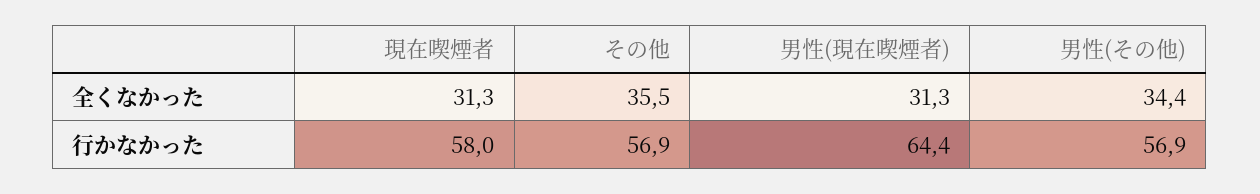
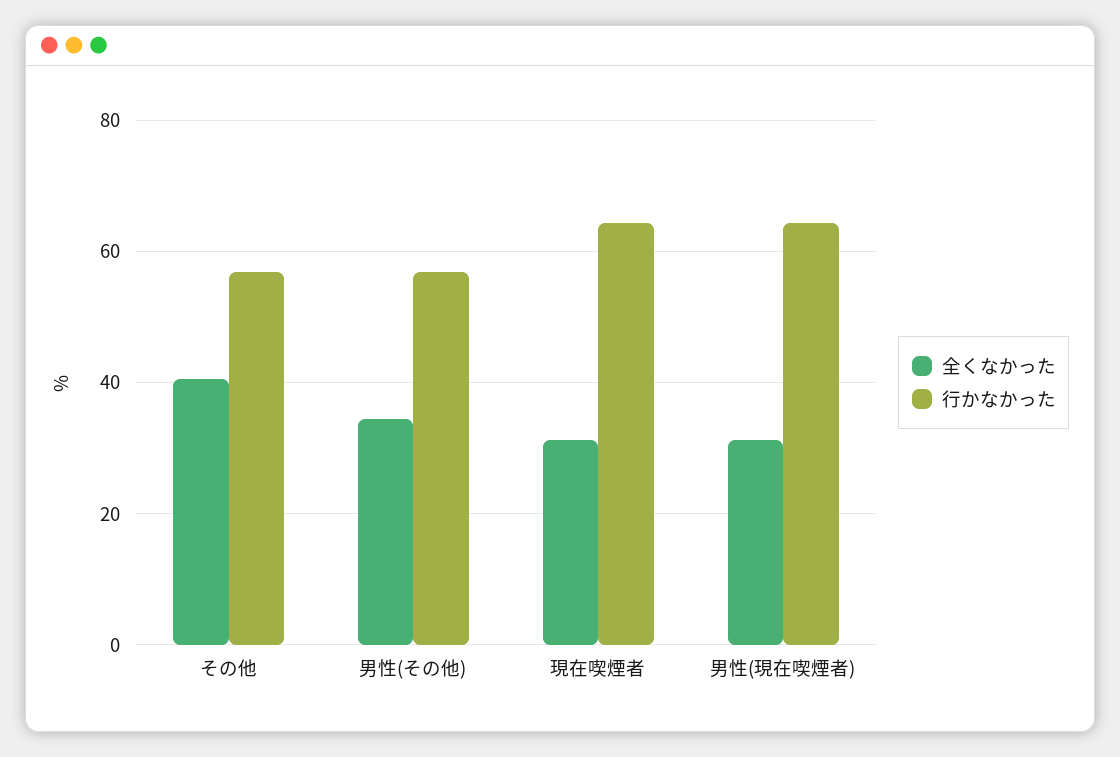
全くなかった, その他: 35.5 -> 40
行かなかった, 現在喫煙者: 58 -> 64

